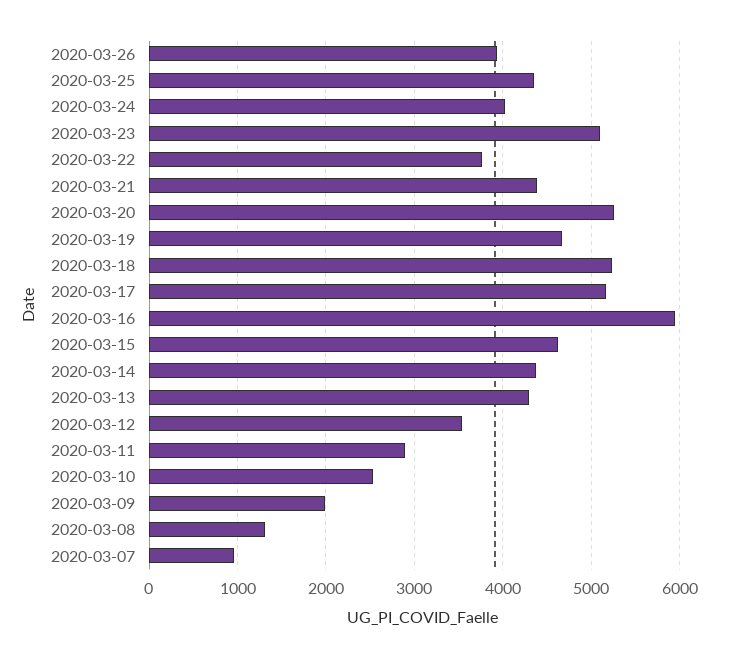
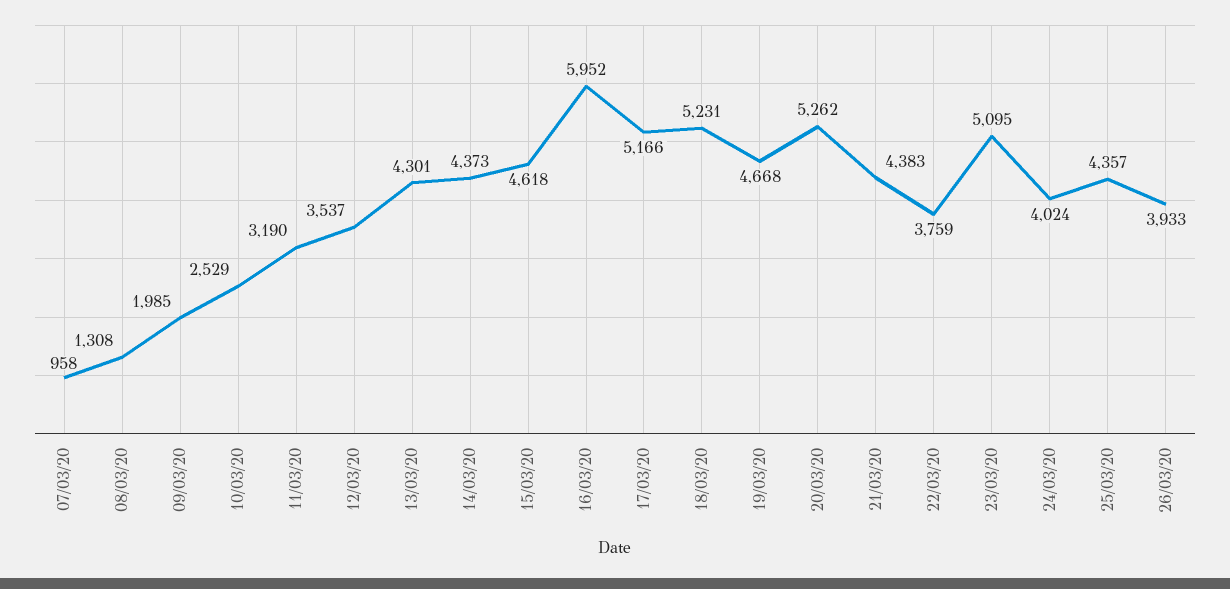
2020-03-11: 2900 -> 3190

